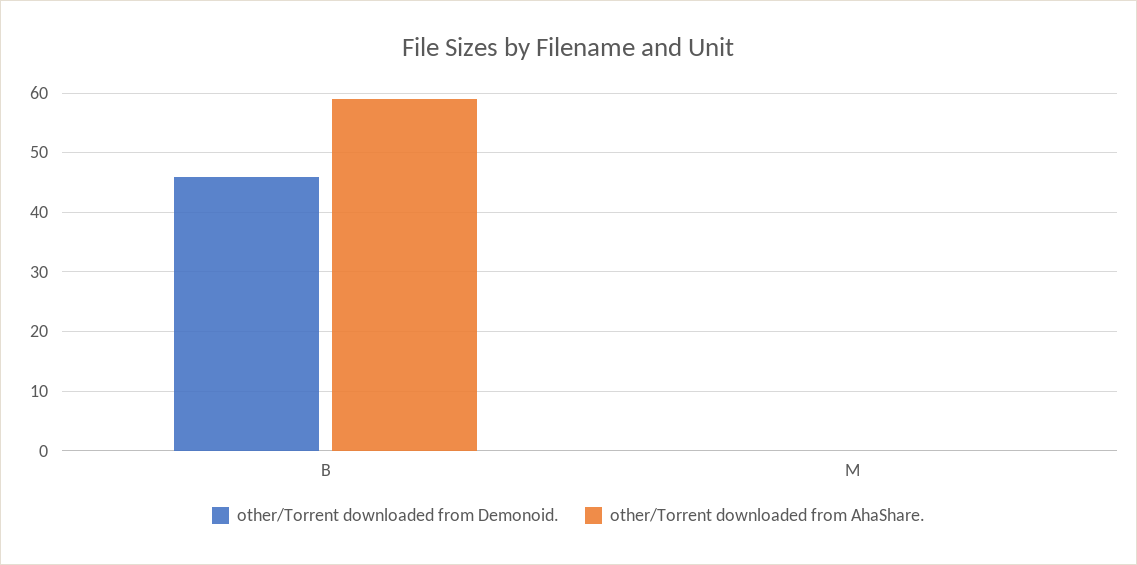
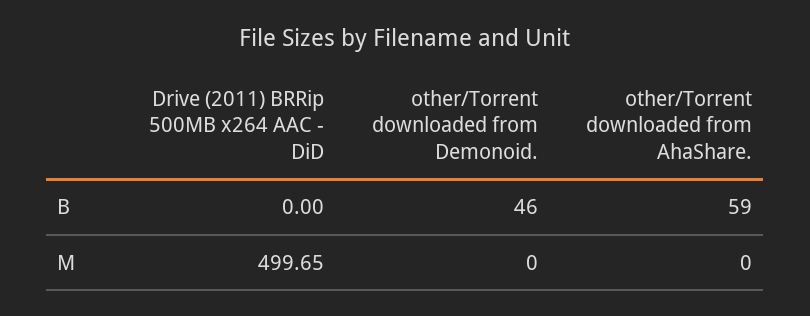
Drive (2011) BRRip 500MB x264 AAC - DiD, B: none -> 0
Drive (2011) BRRip 500MB x264 AAC - DiD, M: none -> 499.65

